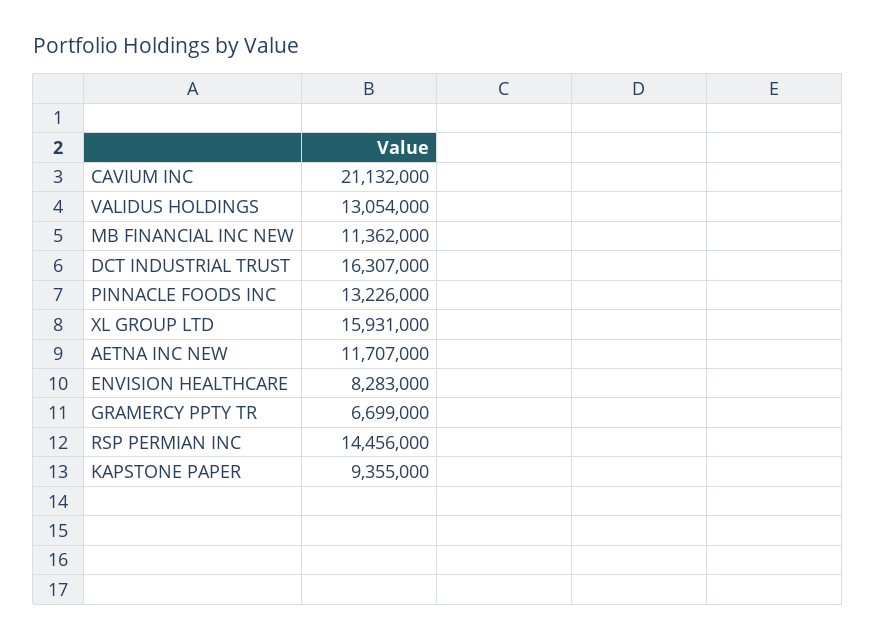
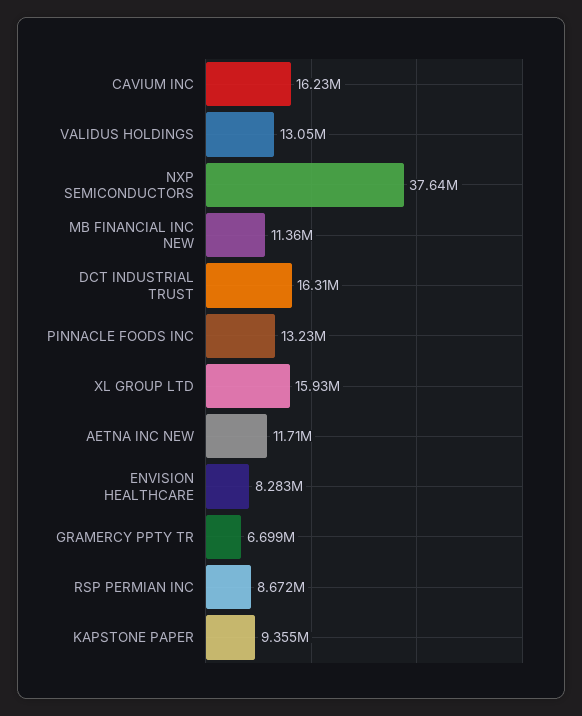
CAVIUM INC: 21132000 -> 16230000
RSP PERMIAN INC: 14456000 -> 8672000
NXP SEMICONDUCTORS: none -> 37640000

